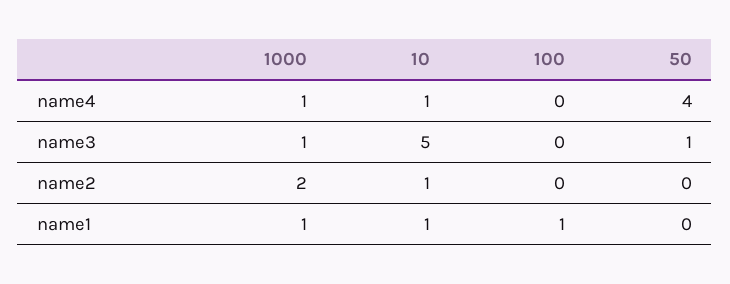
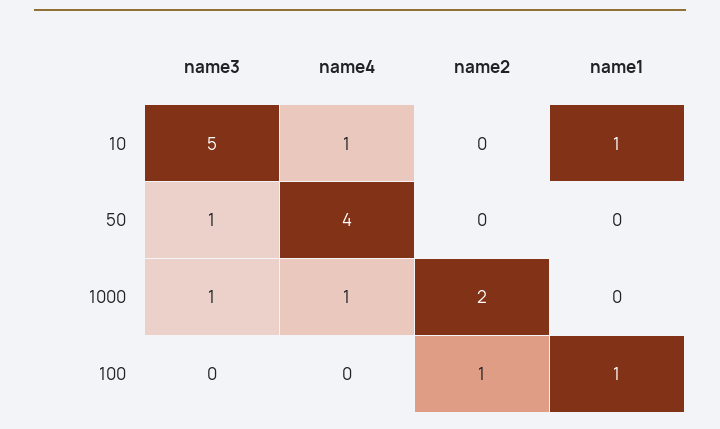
10, name2: 1 -> 0
100, name2: 0 -> 1
1000, name1: 1 -> 0

